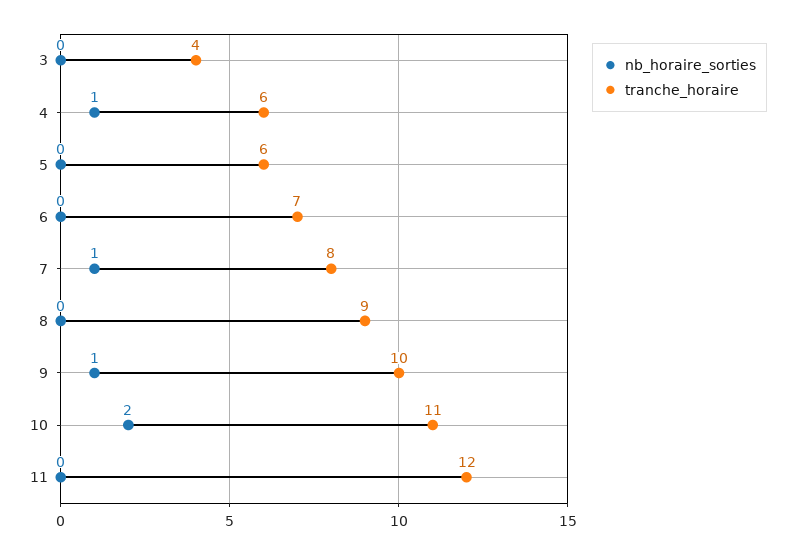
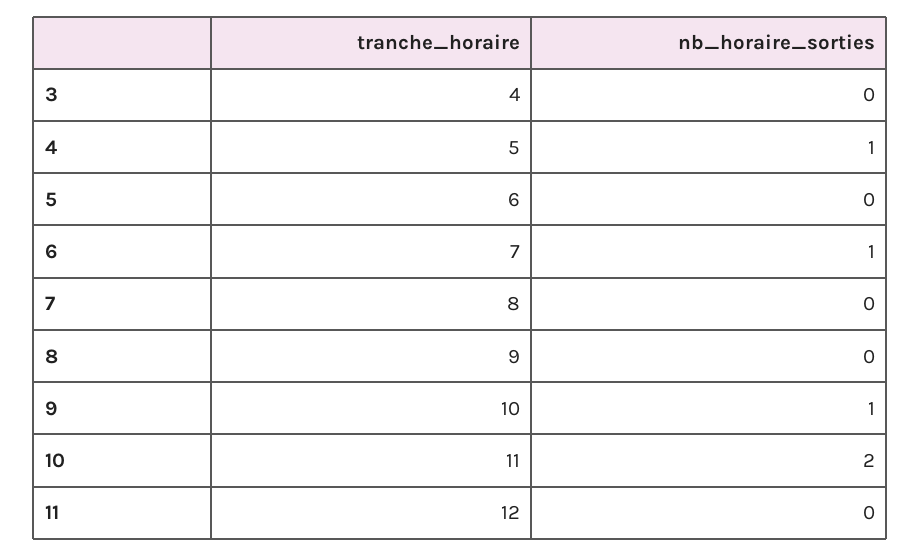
tranche_horaire, 4: 6 -> 5
nb_horaire_sorties, 6: 0 -> 1
nb_horaire_sorties, 7: 1 -> 0

